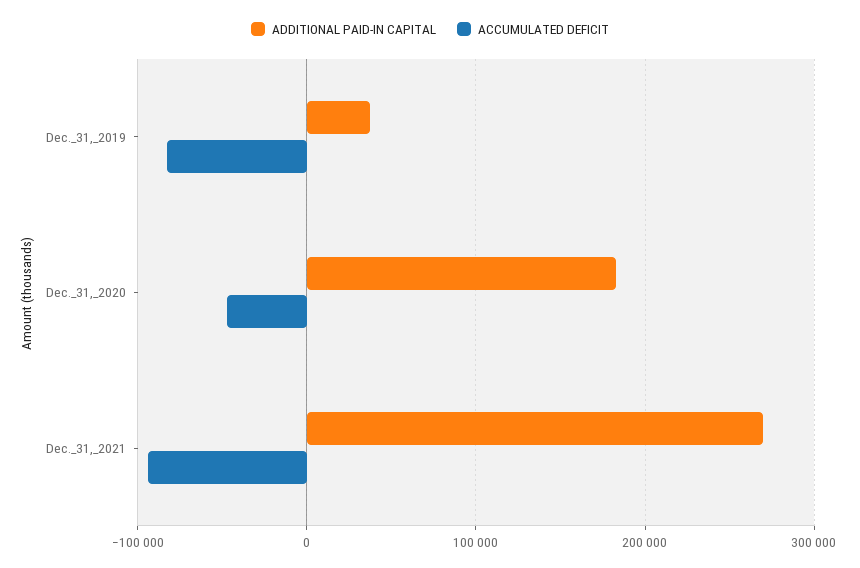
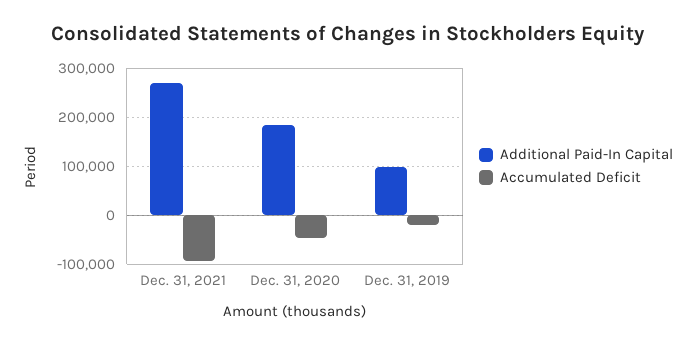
ADDITIONAL PAID-IN CAPITAL, Dec._31,_2019: 40000 -> 100000
ACCUMULATED DEFICIT, Dec._31,_2019: -80000 -> -20000

